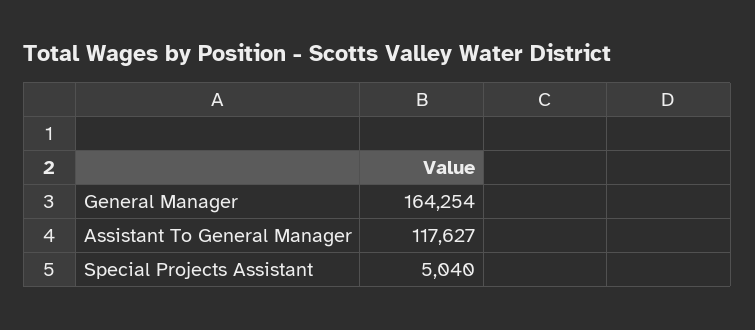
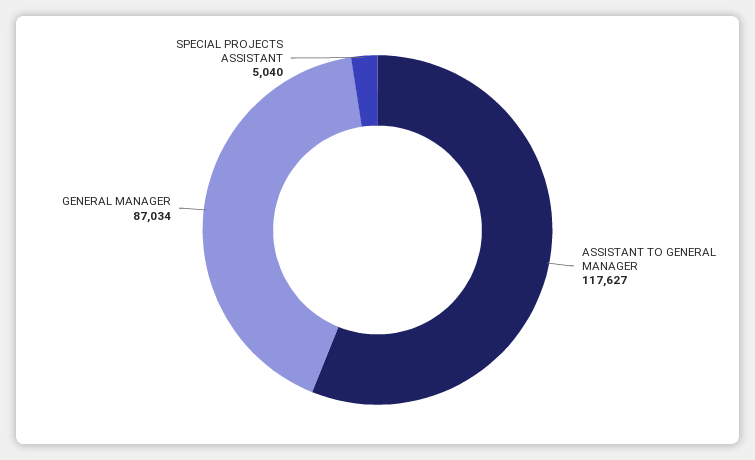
General Manager: 164254 -> 87034

